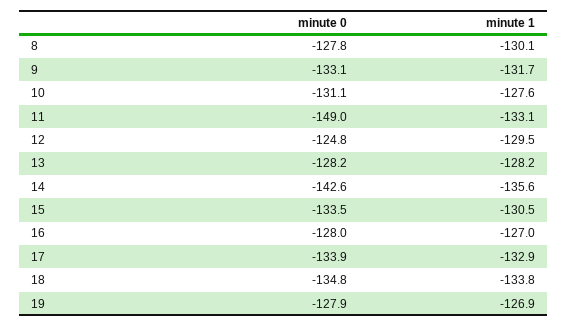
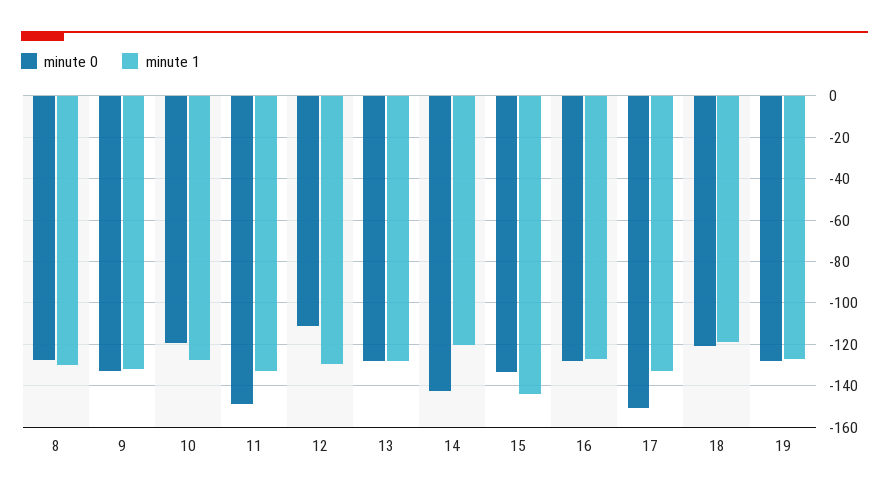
minute 0, 10: -131.1 -> -120
minute 0, 12: -124.8 -> -110
minute 1, 14: -135.6 -> -120
minute 1, 15: -130.5 -> -145
minute 0, 17: -133.9 -> -150
minute 0, 18: -134.8 -> -120
minute 1, 18: -133.8 -> -120

